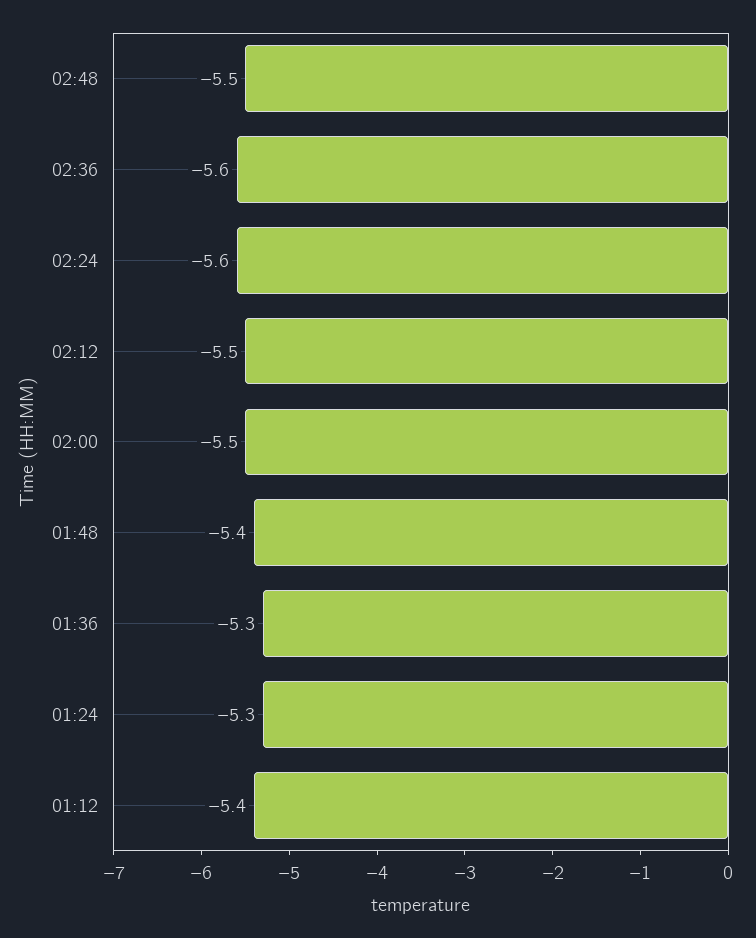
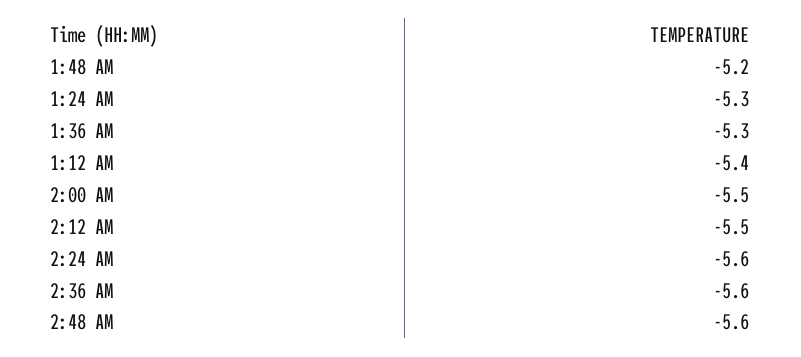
02:48: -5.5 -> -5.6
01:48: -5.4 -> -5.2

